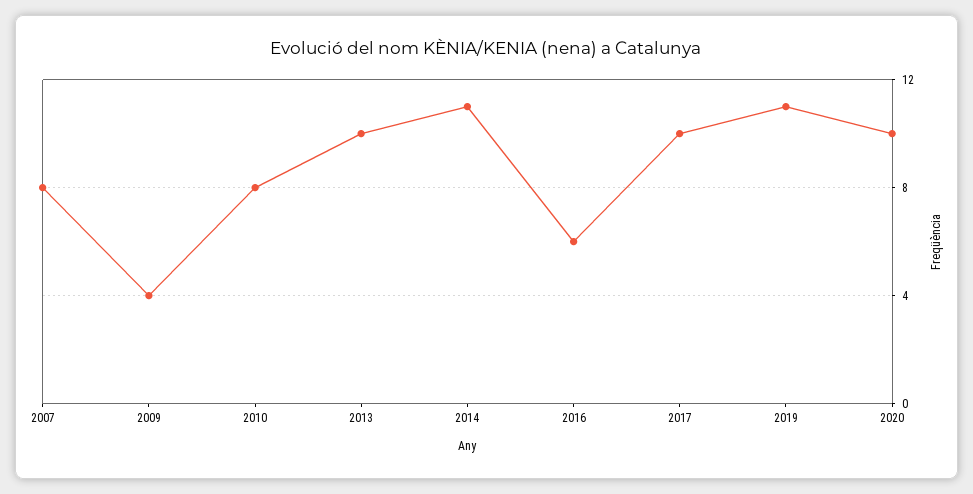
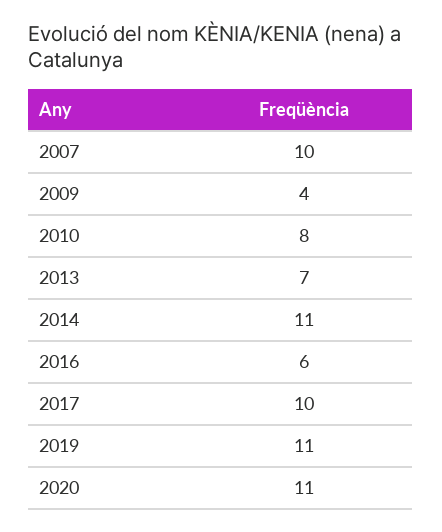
2007: 8 -> 10
2013: 10 -> 7
2020: 10 -> 11

